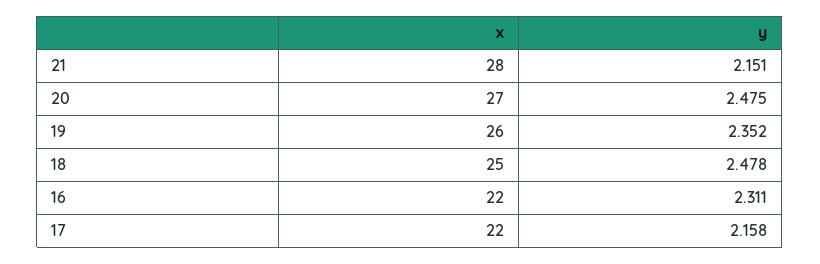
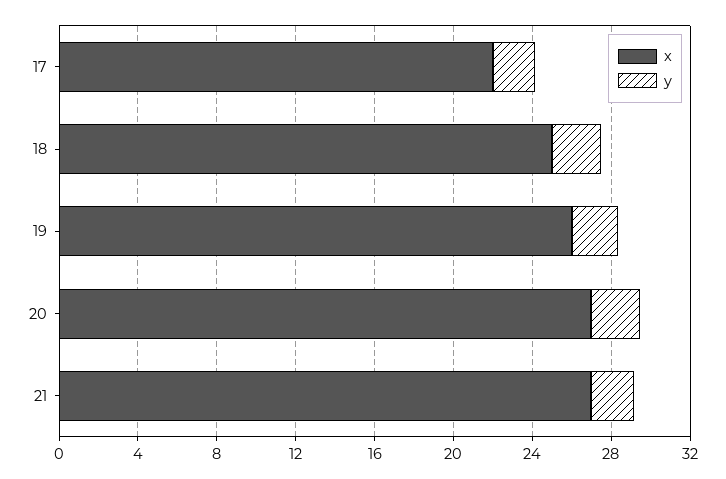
x, 21: 28 -> 27
x, 16: 22 -> none
y, 16: 2.311 -> none

